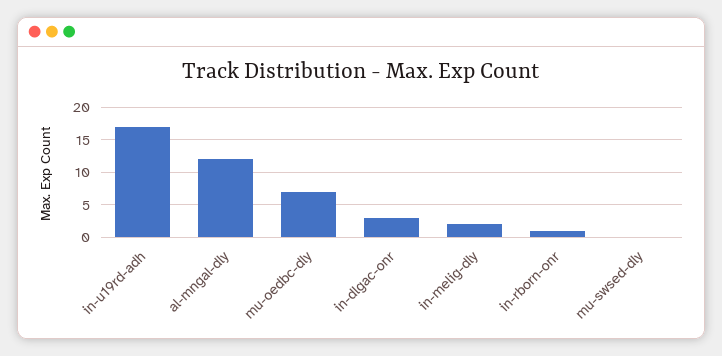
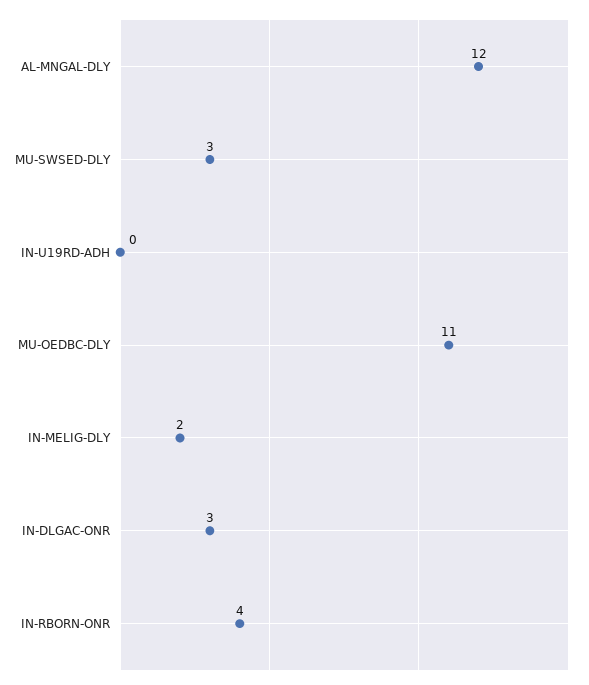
in-u19rd-adh: 17 -> 0
mu-oedbc-dly: 7 -> 11
in-rborn-onr: 1 -> 4
mu-swsed-dly: 0 -> 3

